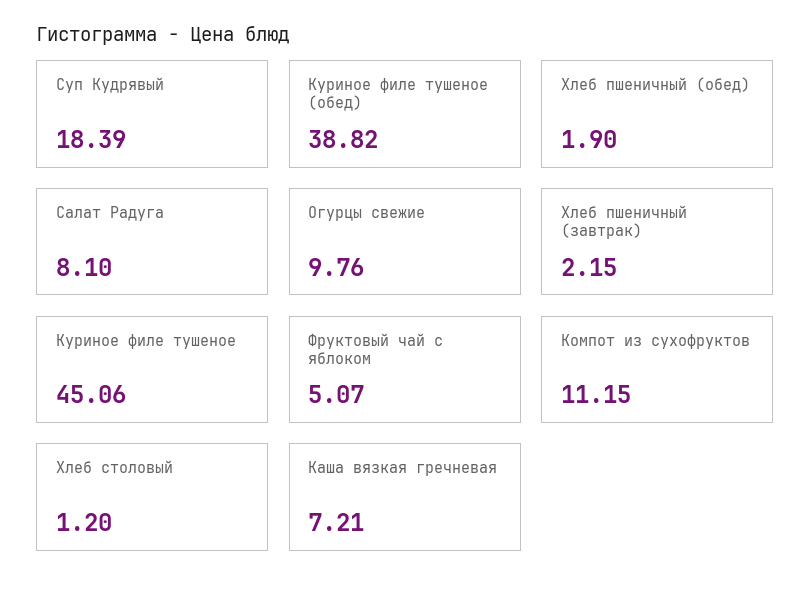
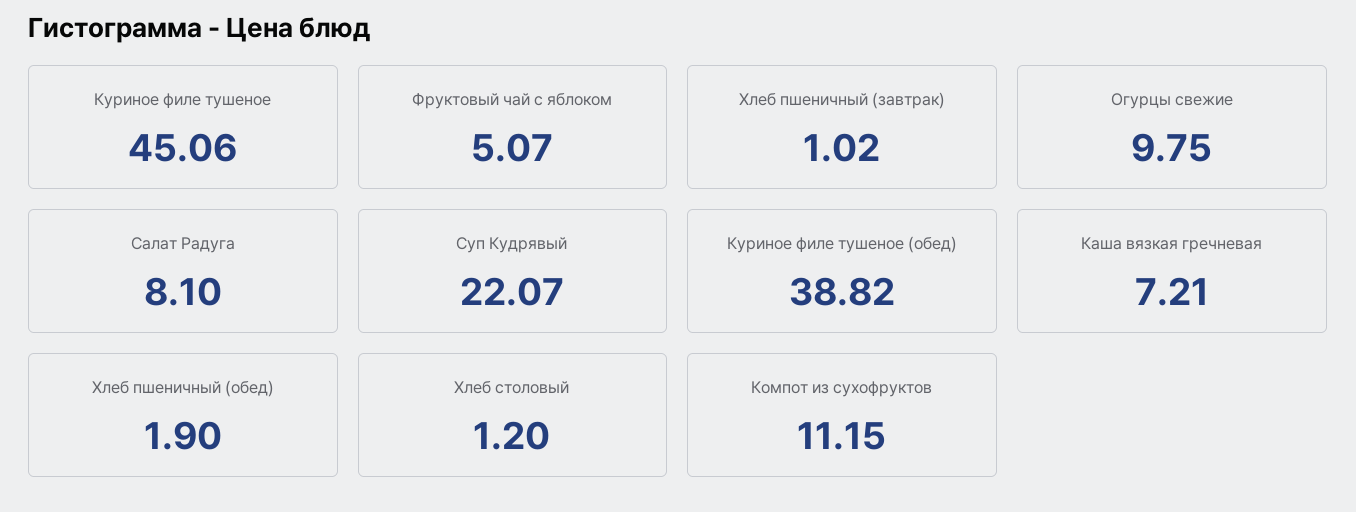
Суп Кудрявый: 18.39 -> 22.07
Огурцы свежие: 9.76 -> 9.75
Хлеб пшеничный (завтрак): 2.15 -> 1.02

